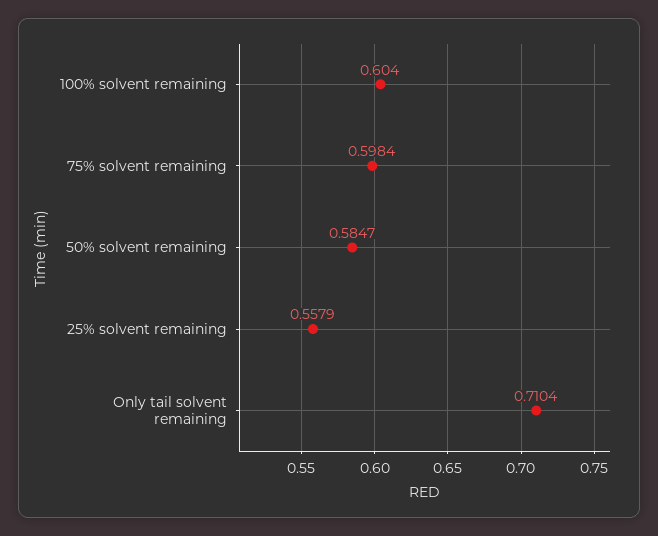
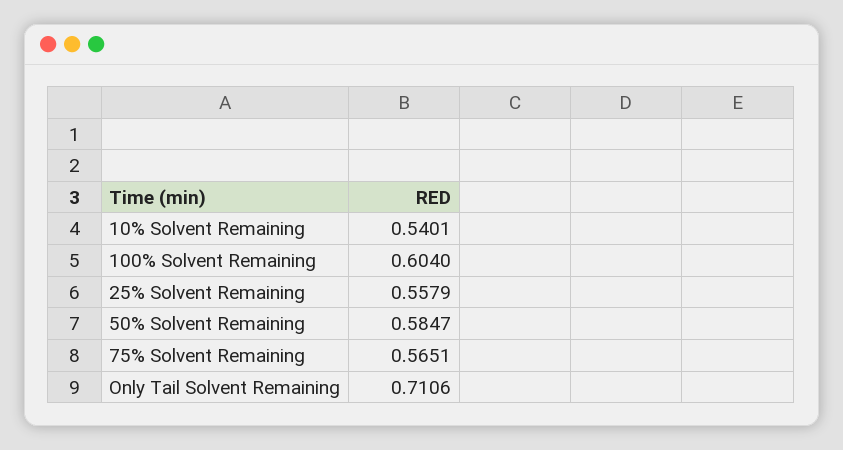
75% solvent remaining: 0.5984 -> 0.5651
Only tail solvent remaining: 0.7104 -> 0.7106
10% Solvent Remaining: none -> 0.5401

